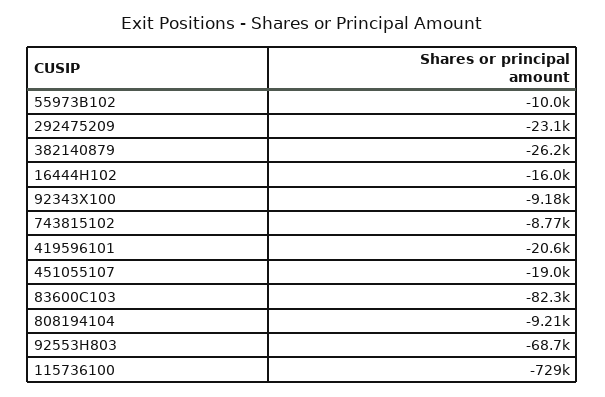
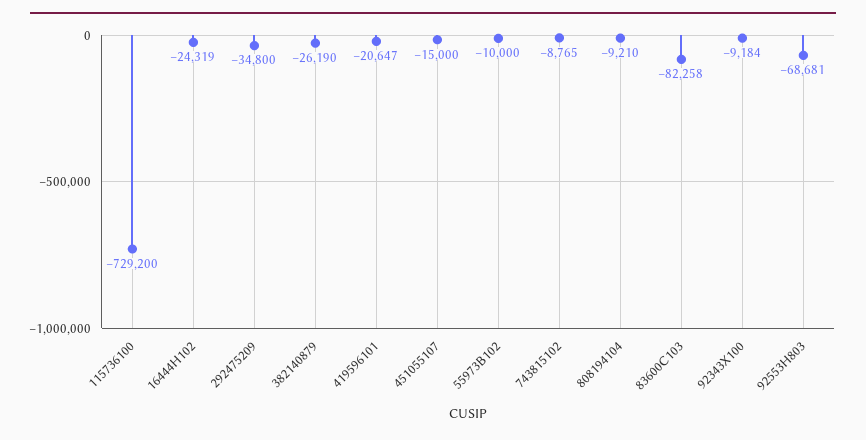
292475209: -23100 -> -34800
16444H102: -16000 -> -24319
451055107: -19000 -> -15000

